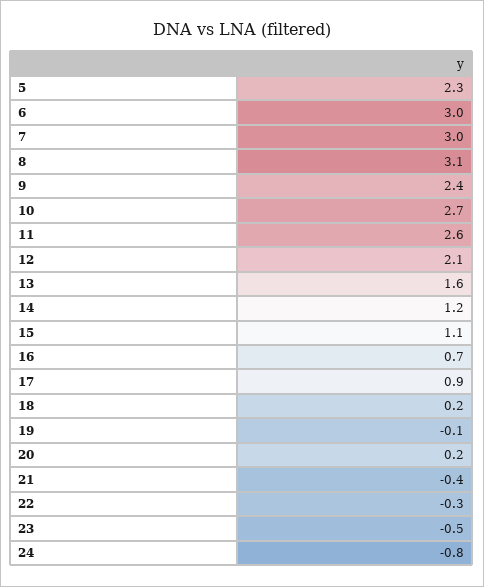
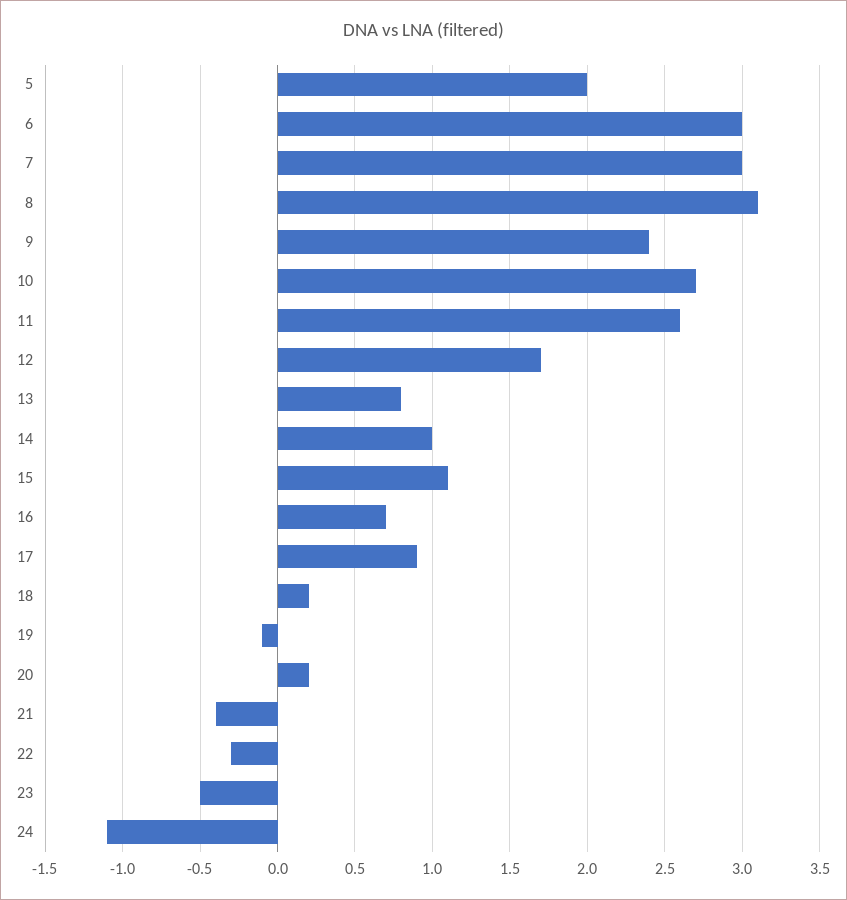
5: 2.3 -> 2
12: 2.1 -> 1.7
13: 1.6 -> 0.8
14: 1.2 -> 1
24: -0.8 -> -1.1

